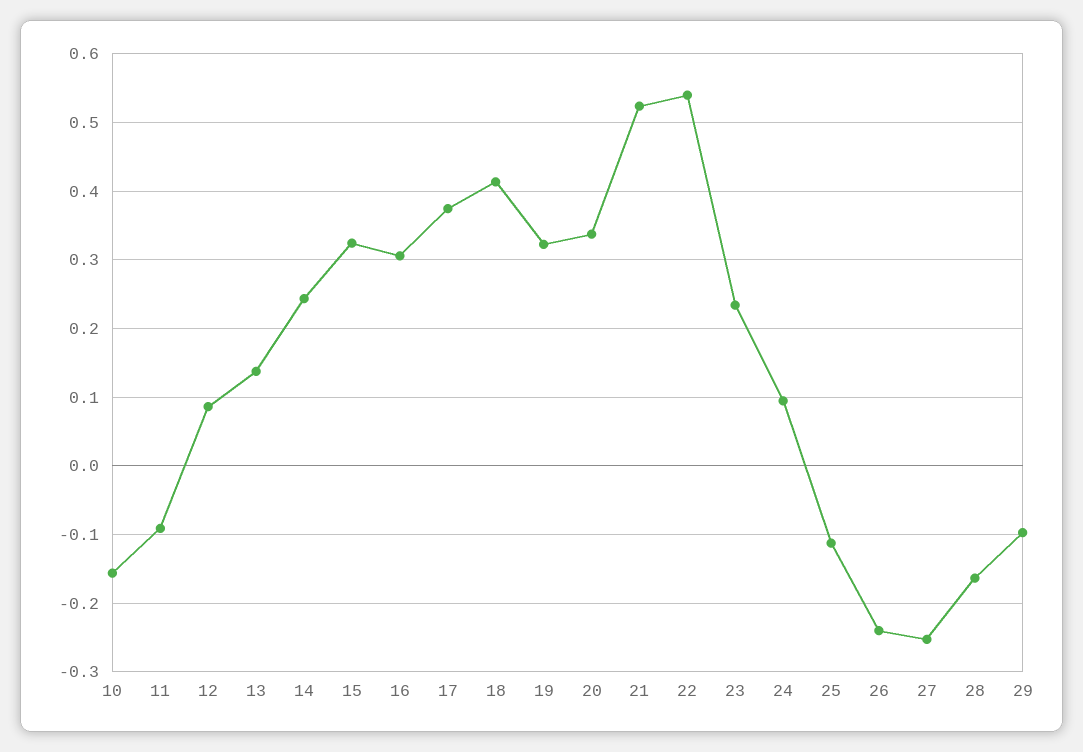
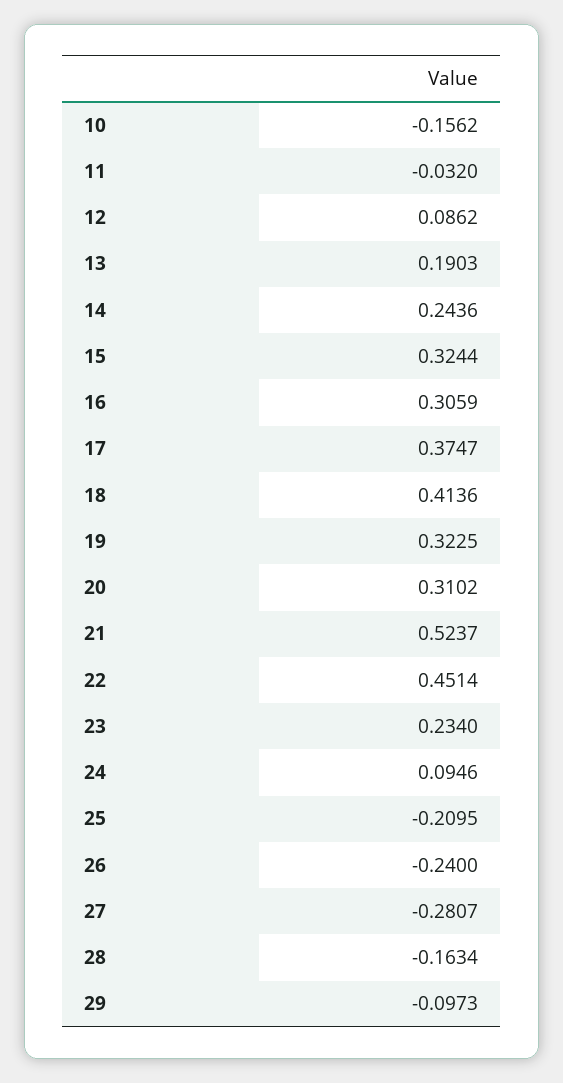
11: -0.09 -> -0.032
13: 0.14 -> 0.1903
20: 0.34 -> 0.3102
22: 0.54 -> 0.4514
25: -0.11 -> -0.2095
27: -0.25 -> -0.2807

